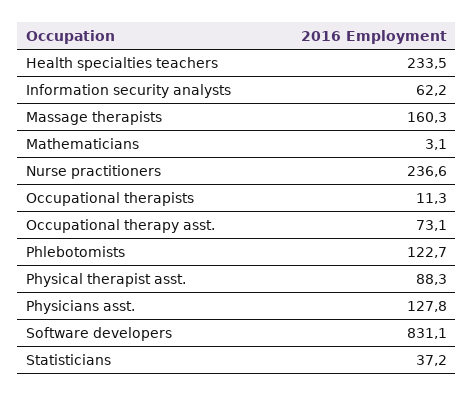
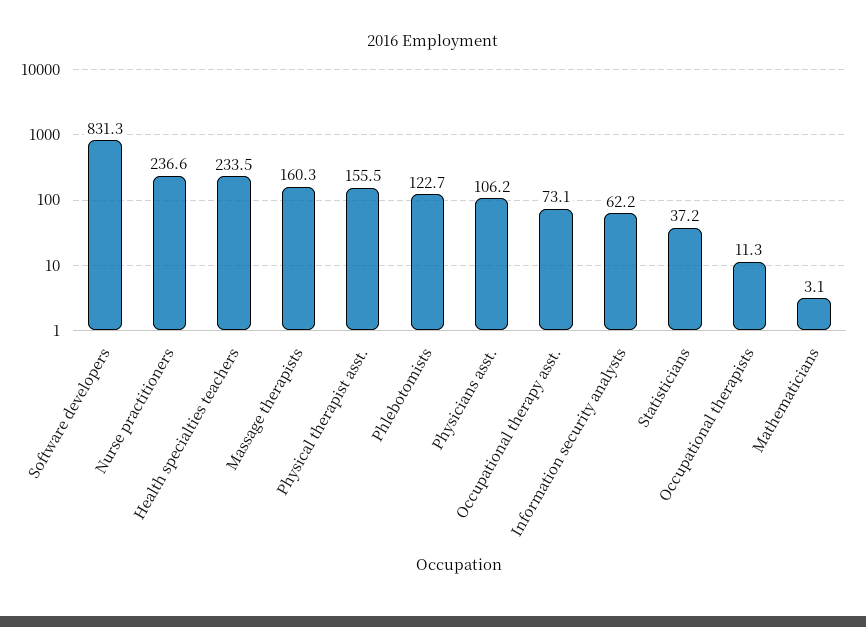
Physical therapist asst.: 88.3 -> 155.5
Physicians asst.: 127.8 -> 106.2
Software developers: 831.1 -> 831.3

